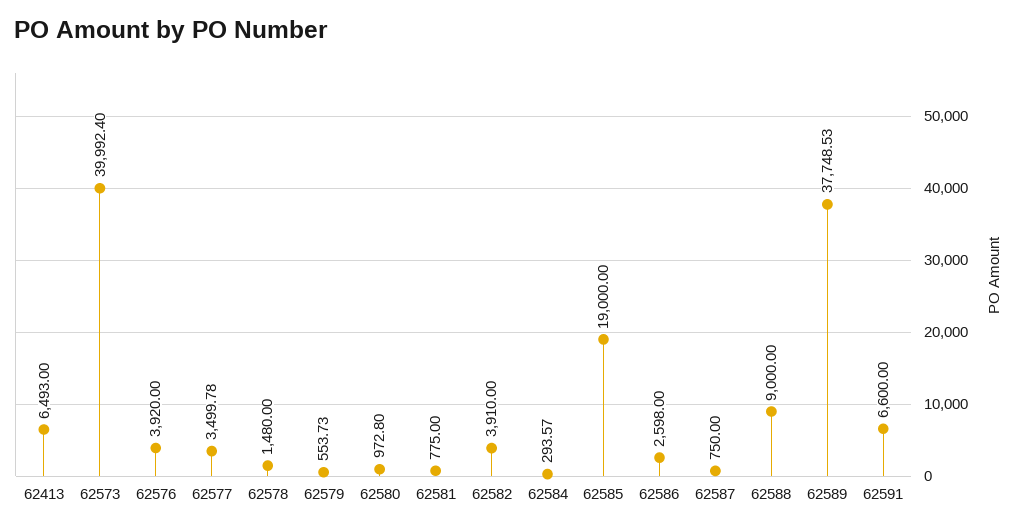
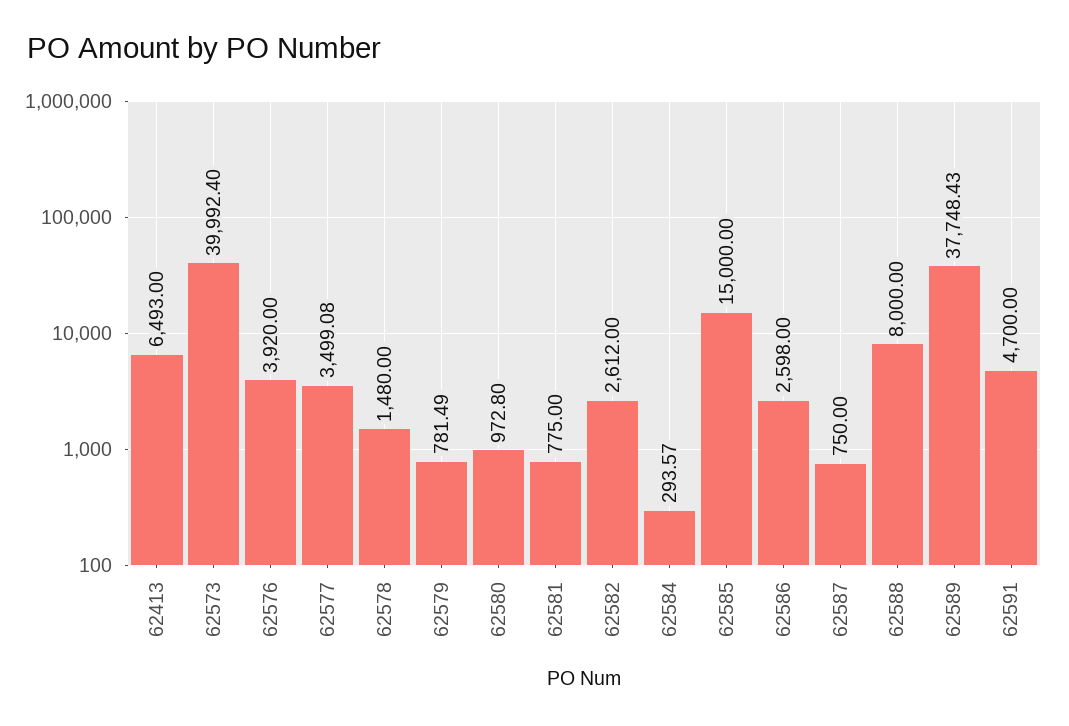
62577: 3499.78 -> 3499.08
62579: 553.73 -> 781.49
62582: 3910 -> 2612
62585: 19000 -> 15000
62588: 9000 -> 8000
62589: 37748.53 -> 37748.43
62591: 6600 -> 4700

